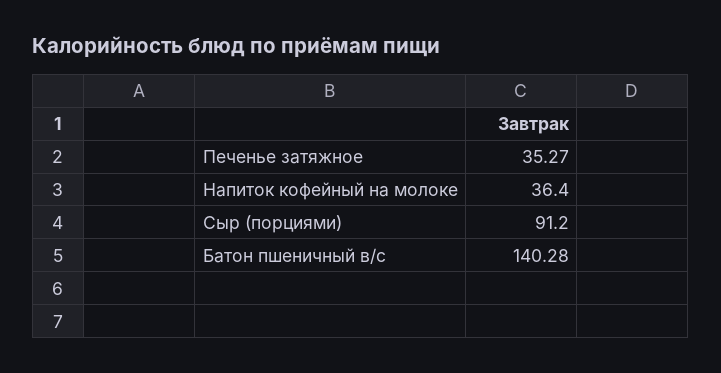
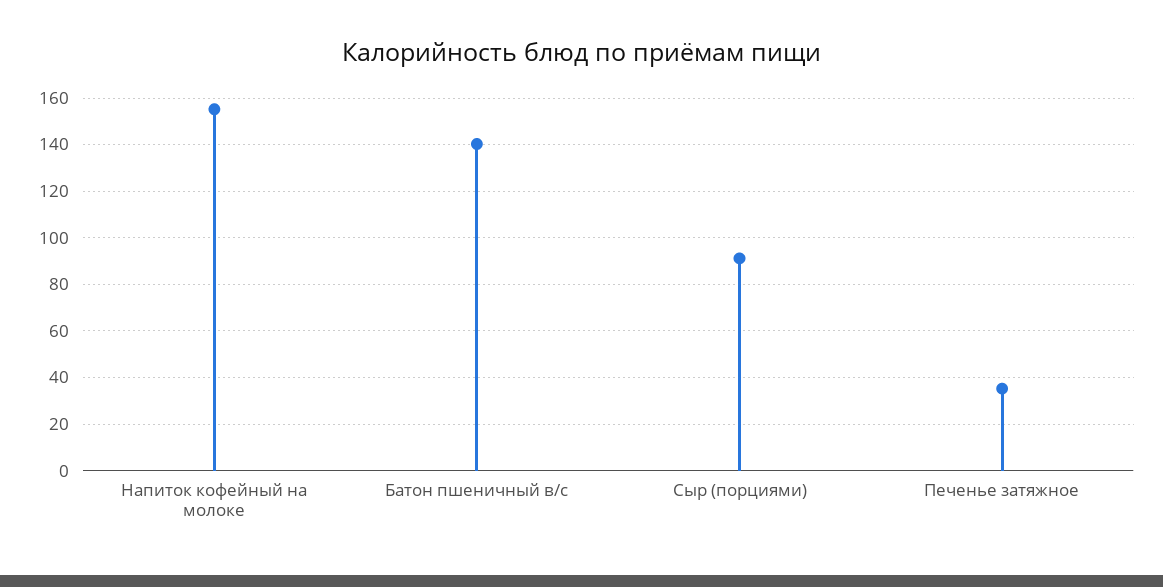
Напиток кофейный на молоке: 36.4 -> 155

